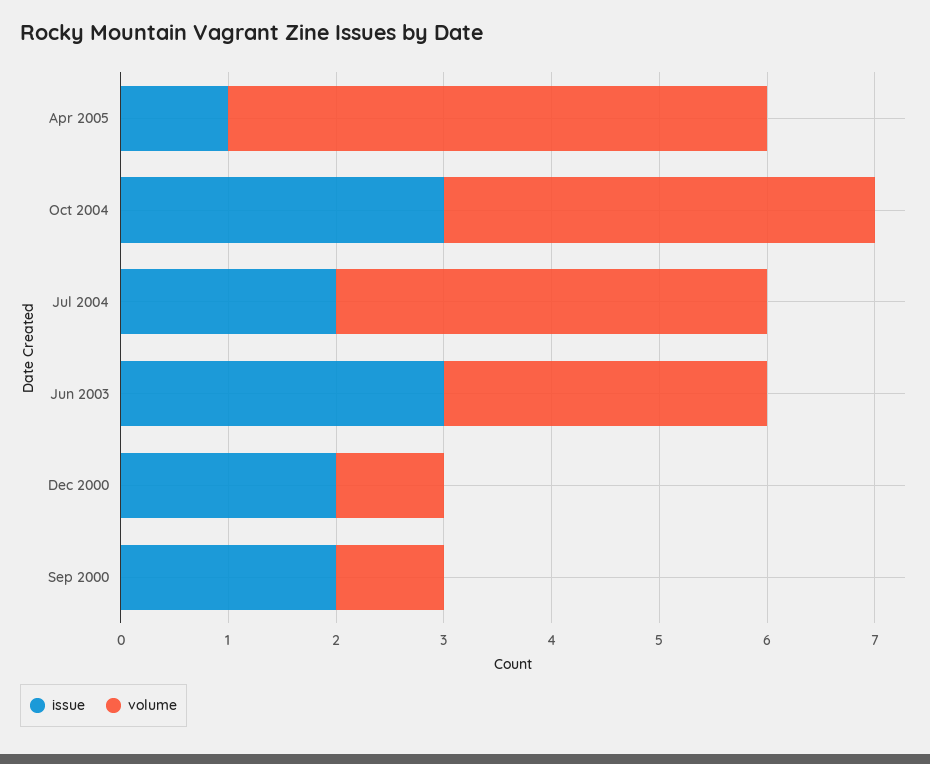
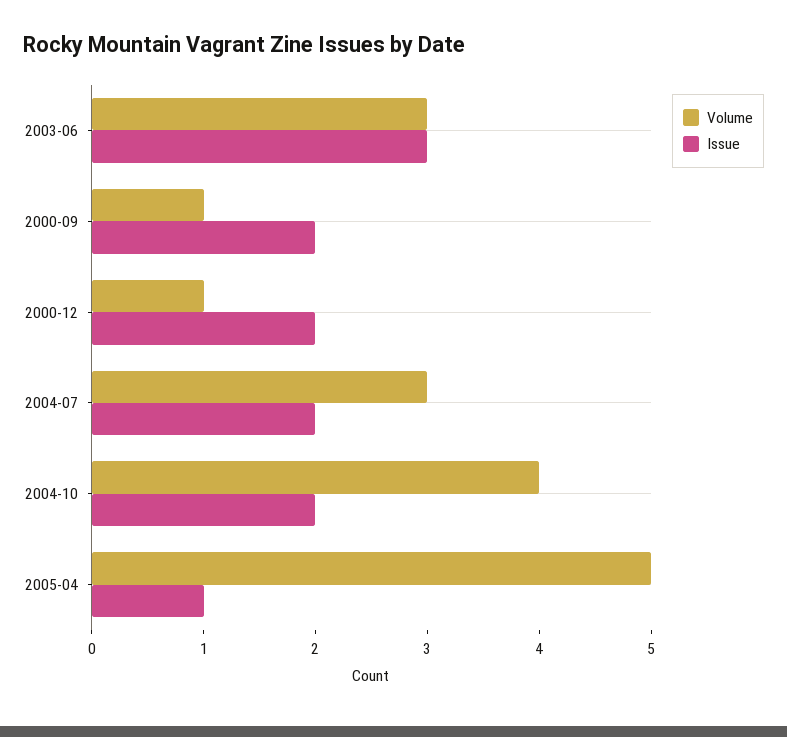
issue, Oct 2004: 3 -> 2
volume, Jul 2004: 4 -> 3

